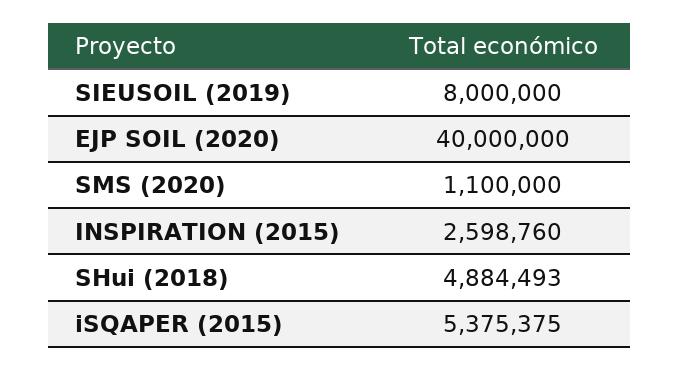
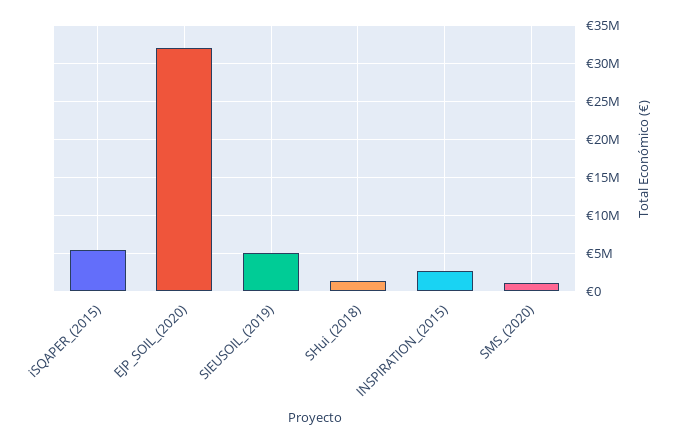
SIEUSOIL (2019): 8000000 -> 5000000
EJP SOIL (2020): 40000000 -> 32000000
SHui (2018): 4884493 -> 1000000

